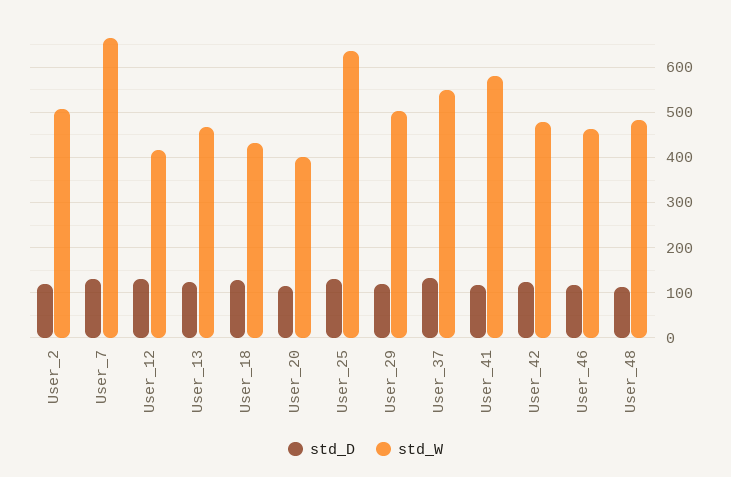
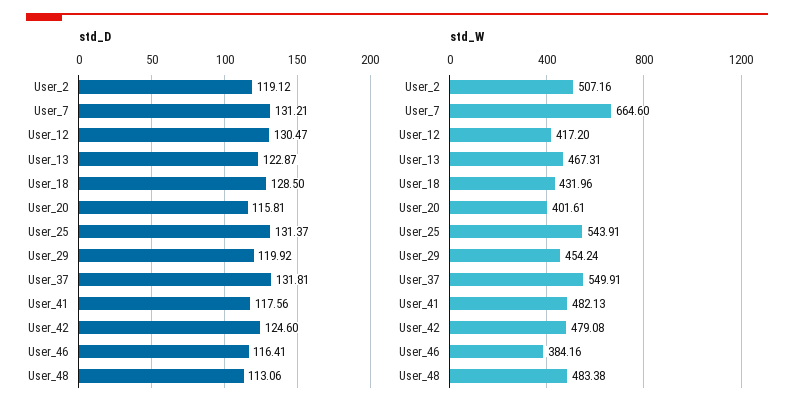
std_W, User_25: 640 -> 543.91
std_W, User_29: 500 -> 454.24
std_W, User_41: 580 -> 482.13
std_W, User_46: 460 -> 384.16

